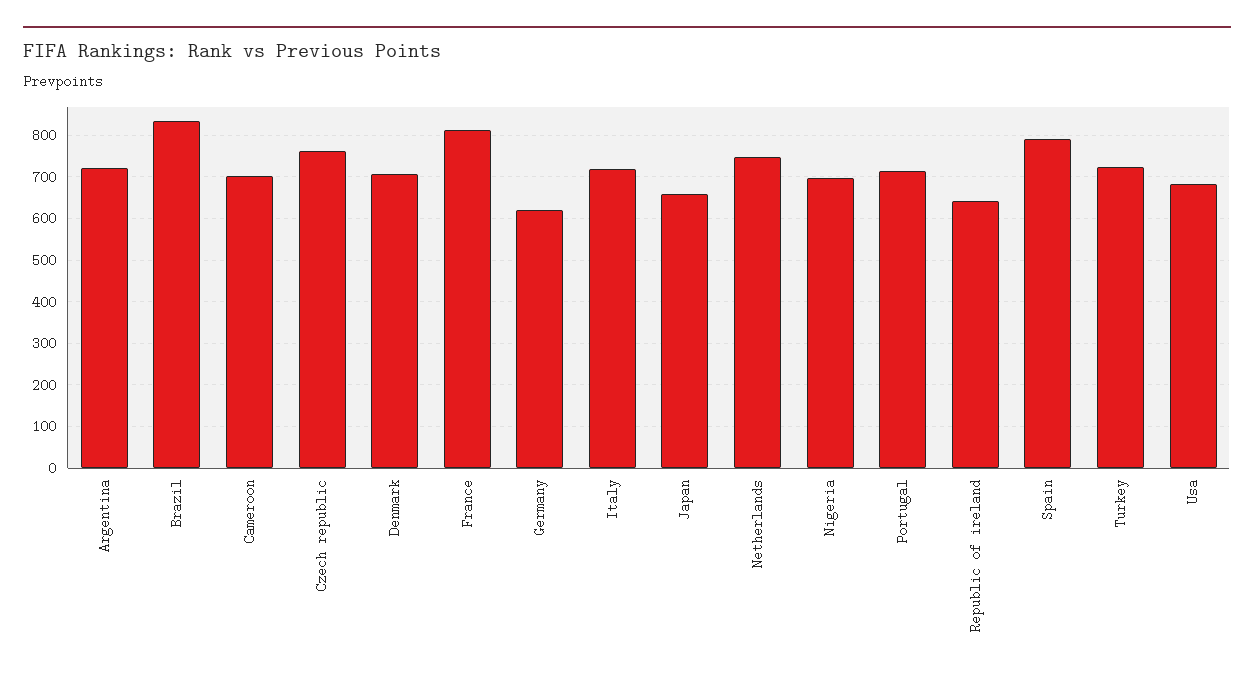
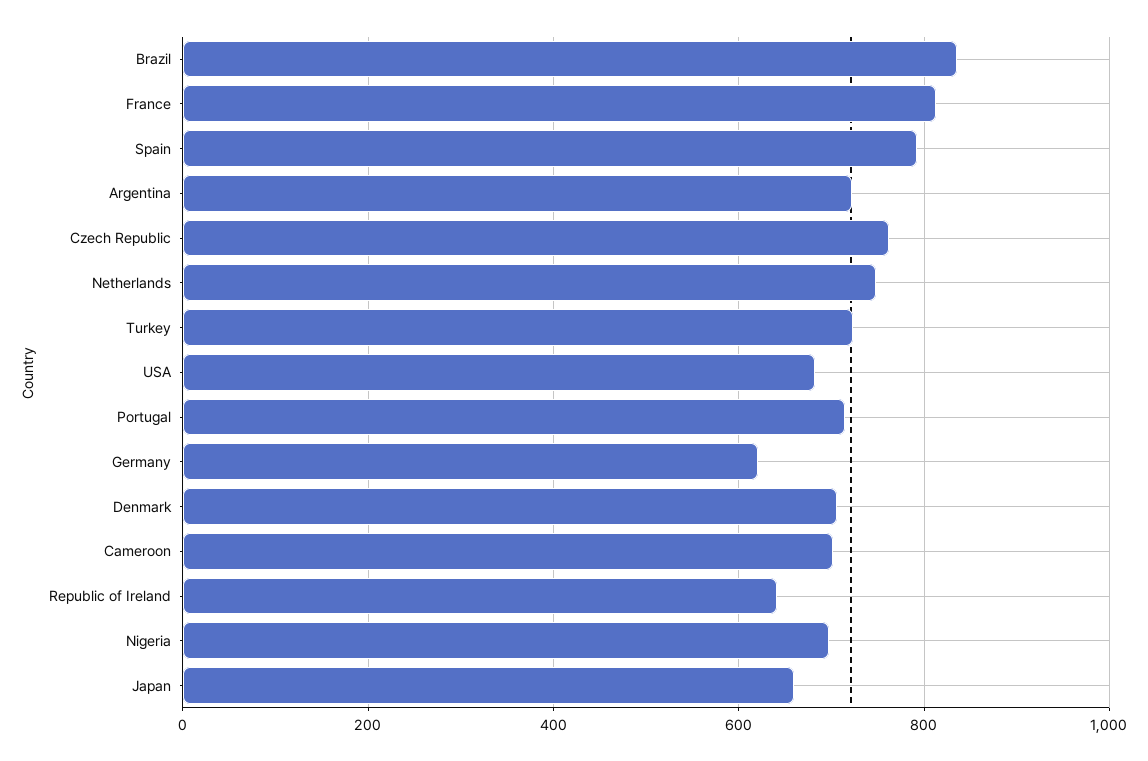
Italy: 720 -> none

